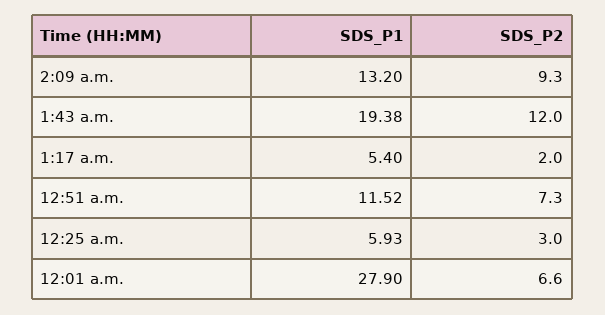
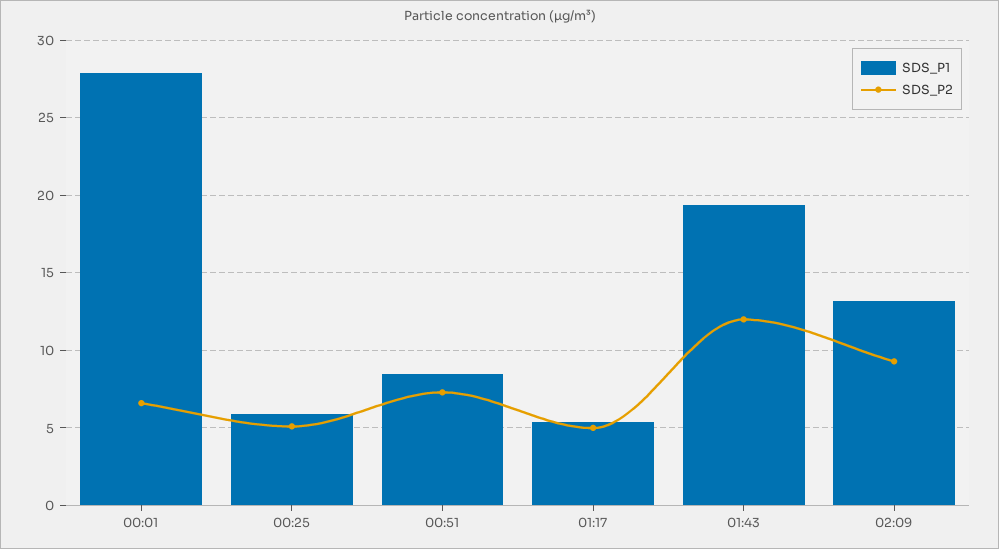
SDS_P2, 1:17 a.m.: 2 -> 5
SDS_P1, 12:51 a.m.: 11.52 -> 8.5
SDS_P2, 12:25 a.m.: 3 -> 5

